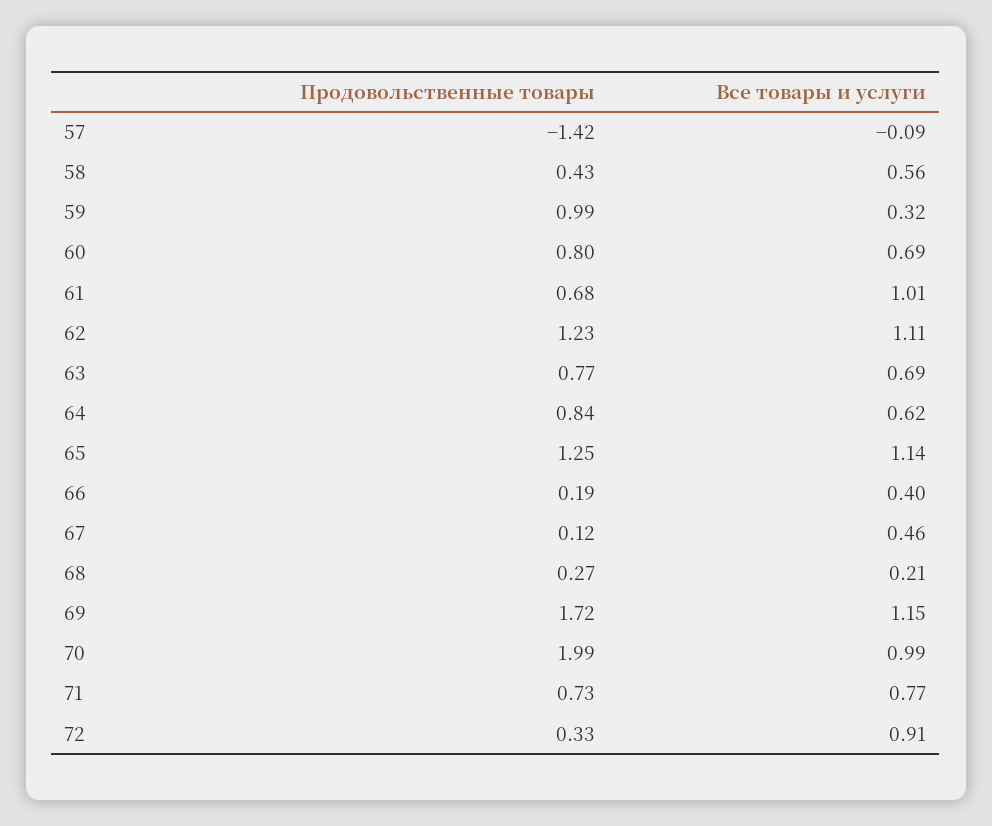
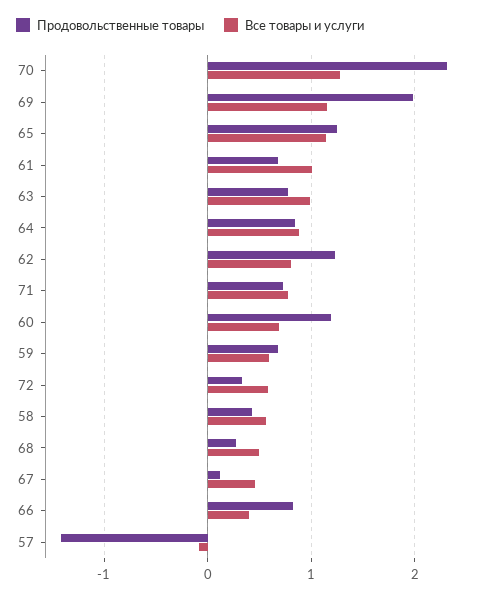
Продовольственные товары, 59: 0.99 -> 0.7
Все товары и услуги, 59: 0.32 -> 0.6
Продовольственные товары, 60: 0.8 -> 1.2
Все товары и услуги, 62: 1.11 -> 0.8
Все товары и услуги, 63: 0.69 -> 1
Все товары и услуги, 64: 0.62 -> 0.9
Продовольственные товары, 66: 0.19 -> 0.8
Все товары и услуги, 68: 0.21 -> 0.5
Продовольственные товары, 69: 1.72 -> 2
Продовольственные товары, 70: 1.99 -> 2.3
Все товары и услуги, 70: 0.99 -> 1.3
Все товары и услуги, 72: 0.91 -> 0.6

